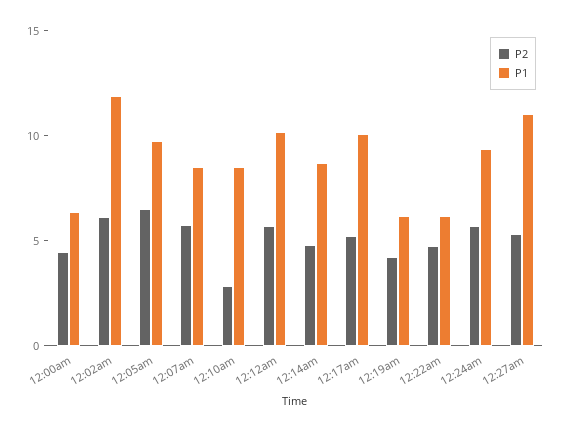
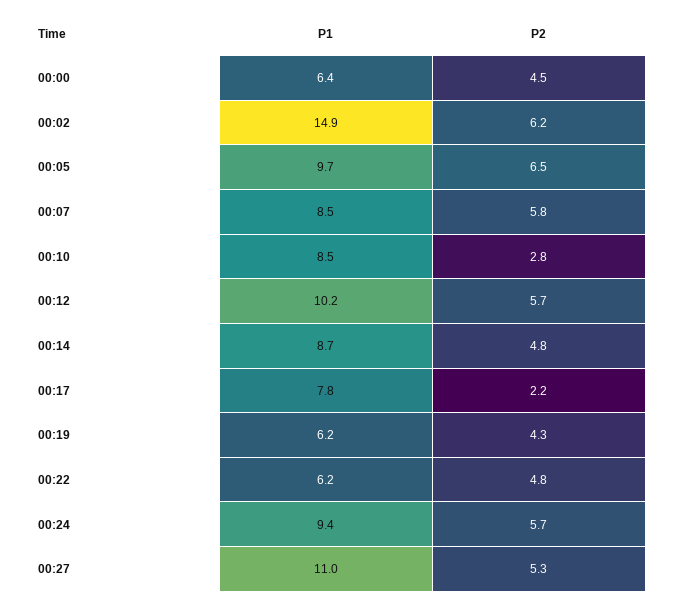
P1, 12:02am: 12 -> 14.9
P2, 12:17am: 5 -> 2.2
P1, 12:17am: 10 -> 7.8

